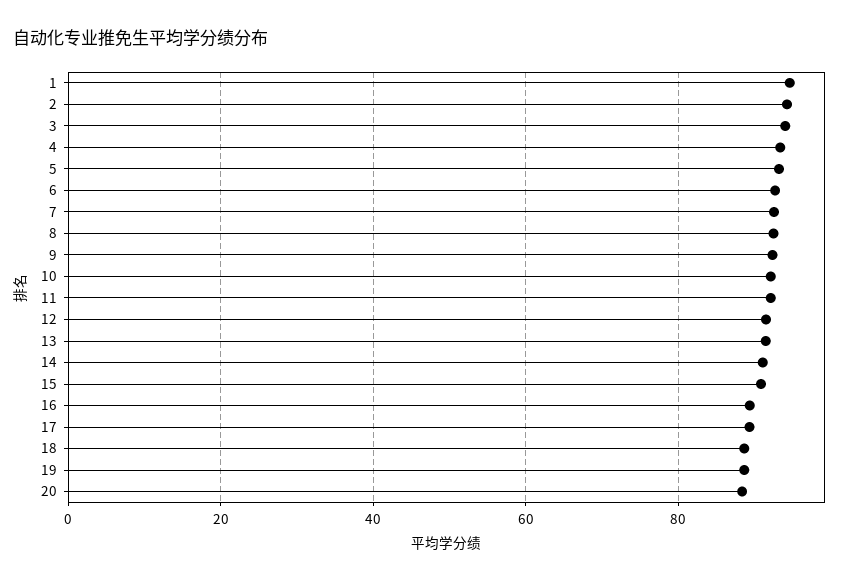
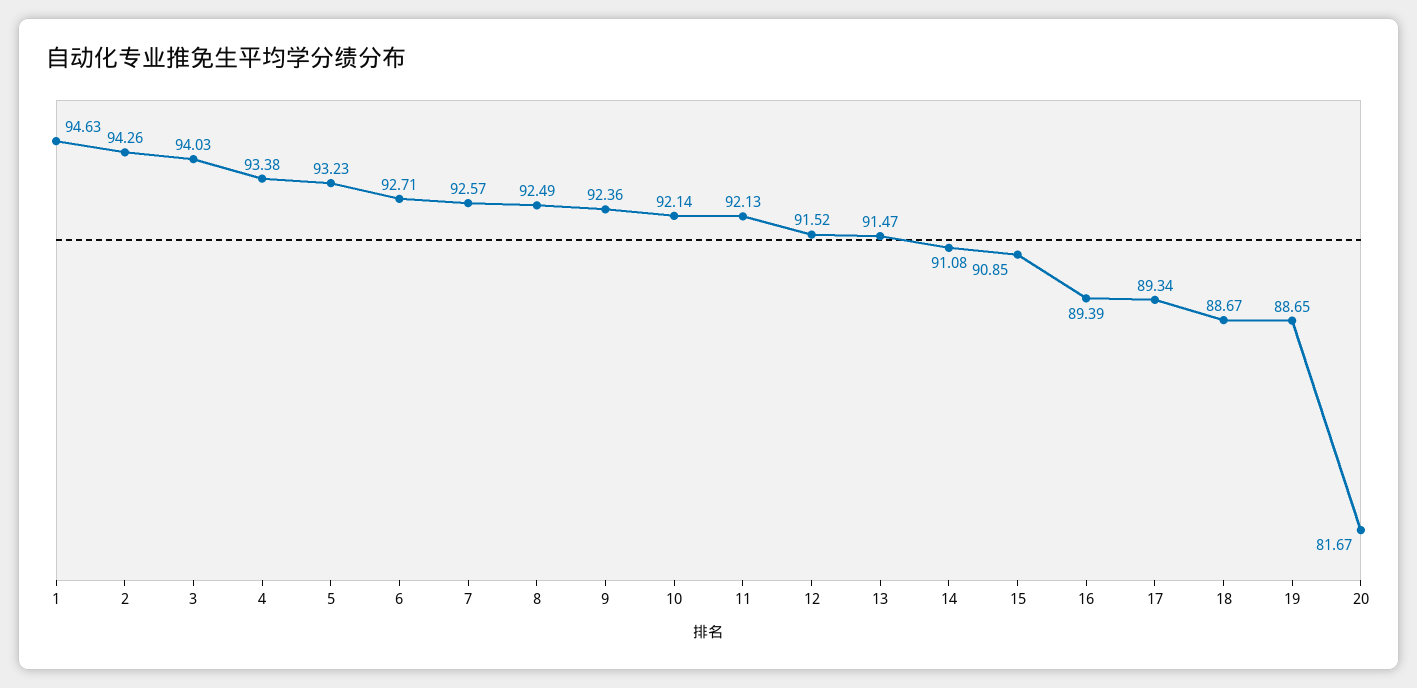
20: 88 -> 81.67

